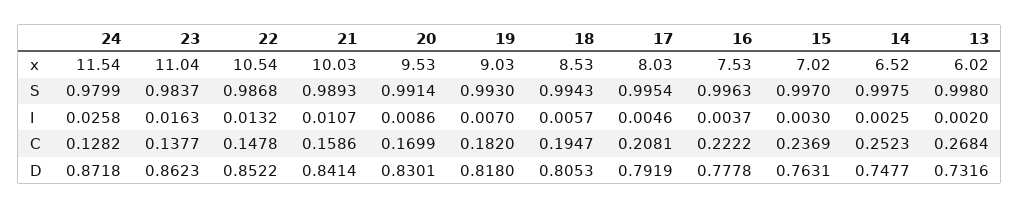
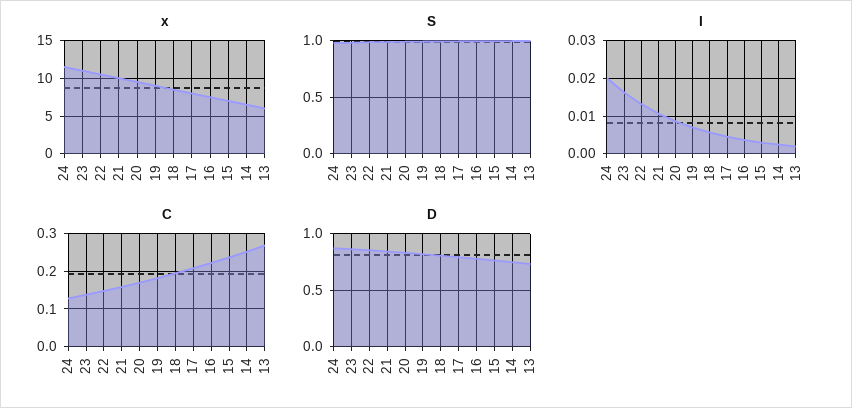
I, 24: 0.0258 -> 0.02

